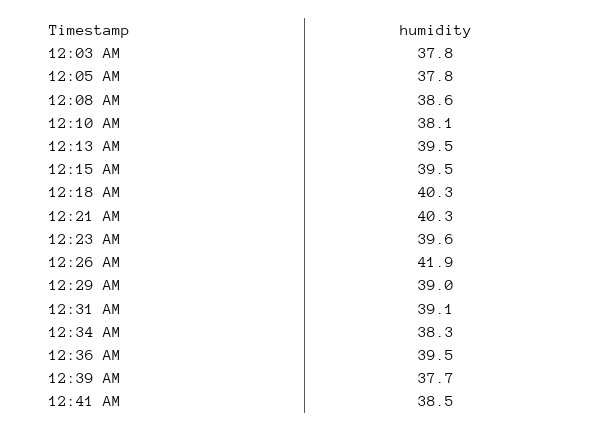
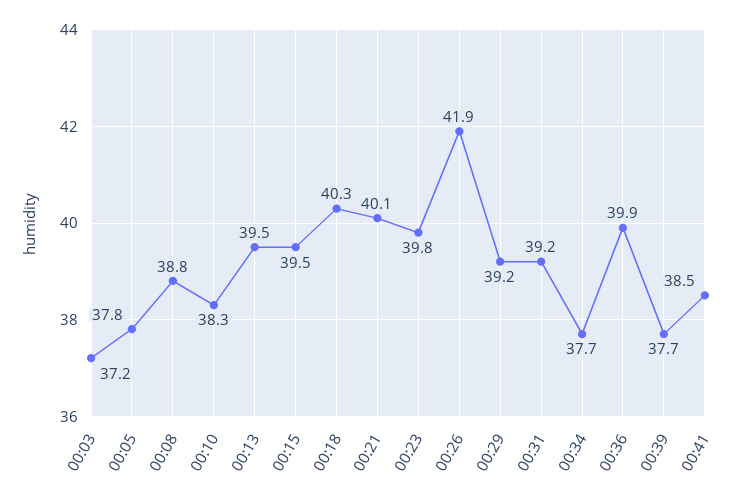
12:03 AM: 37.8 -> 37.2
12:08 AM: 38.6 -> 38.8
12:10 AM: 38.1 -> 38.3
12:21 AM: 40.3 -> 40.1
12:23 AM: 39.6 -> 39.8
12:29 AM: 39 -> 39.2
12:31 AM: 39.1 -> 39.2
12:34 AM: 38.3 -> 37.7
12:36 AM: 39.5 -> 39.9

